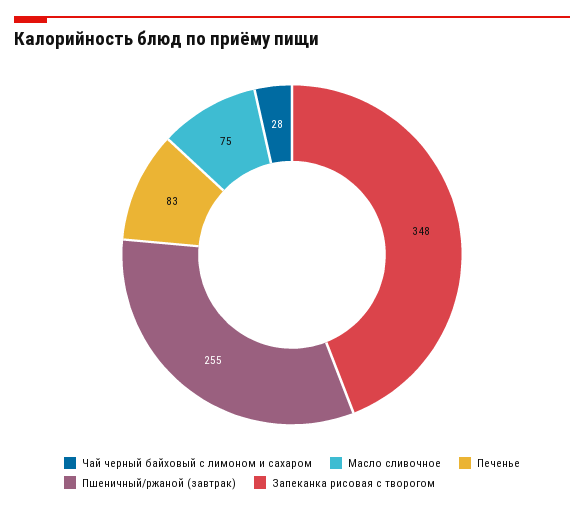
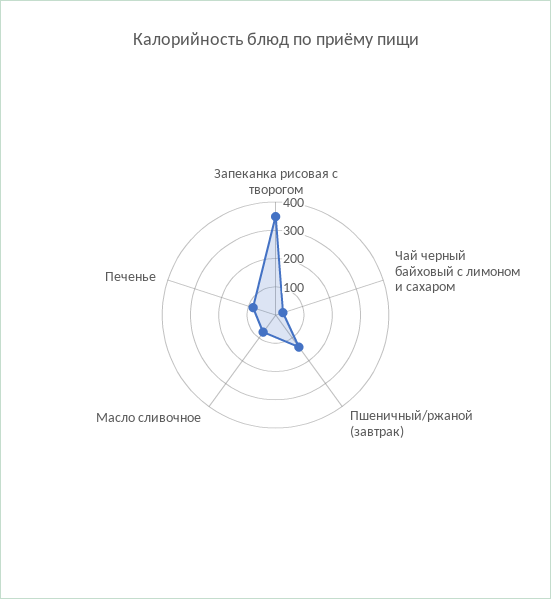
Пшеничный/ржаной (завтрак): 255 -> 150

